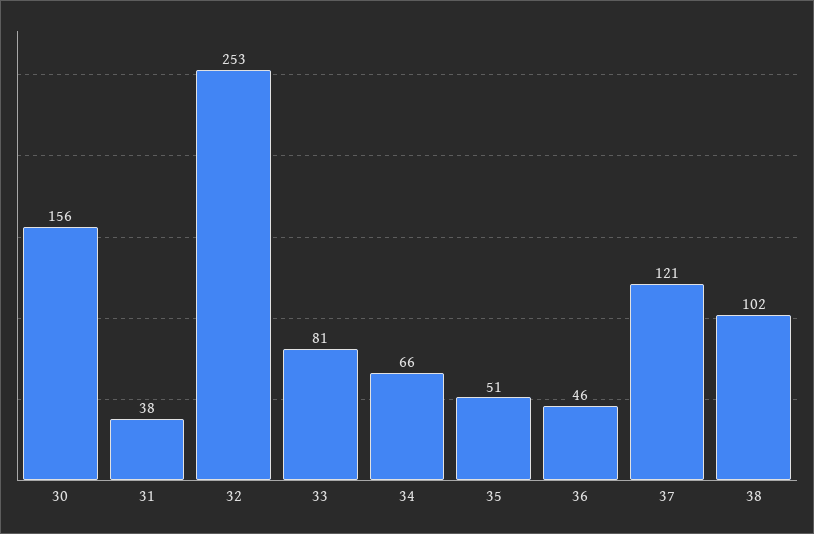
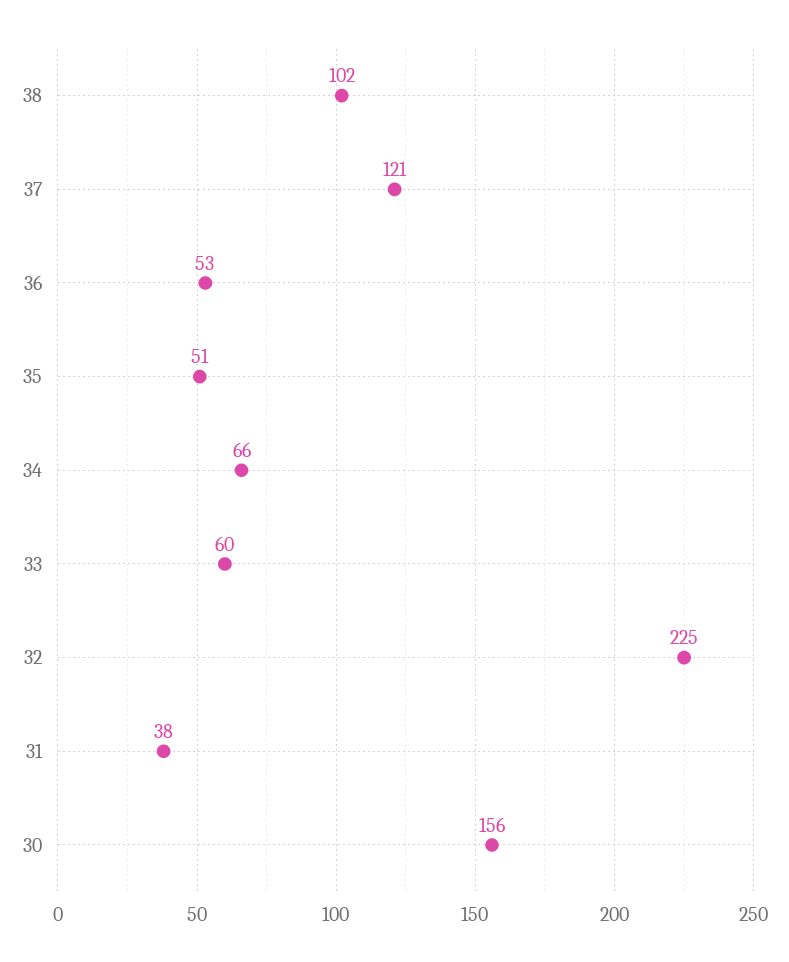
32: 253 -> 225
33: 81 -> 60
36: 46 -> 53

